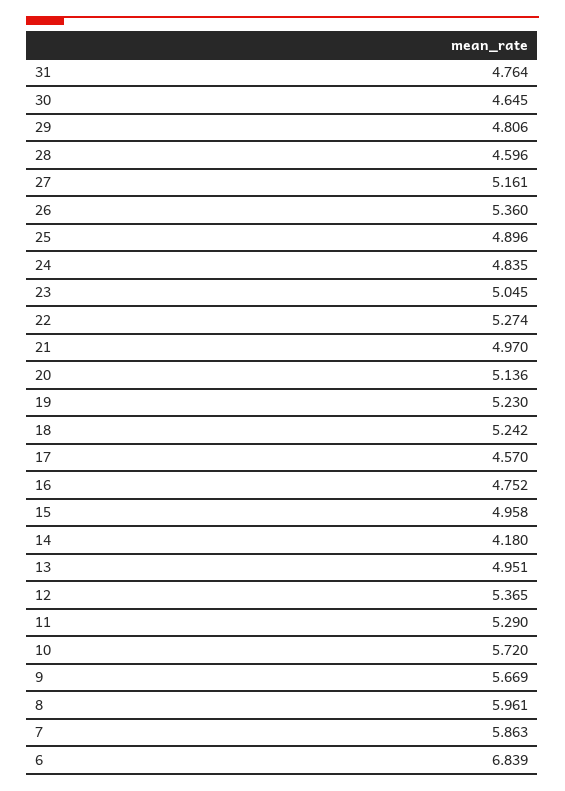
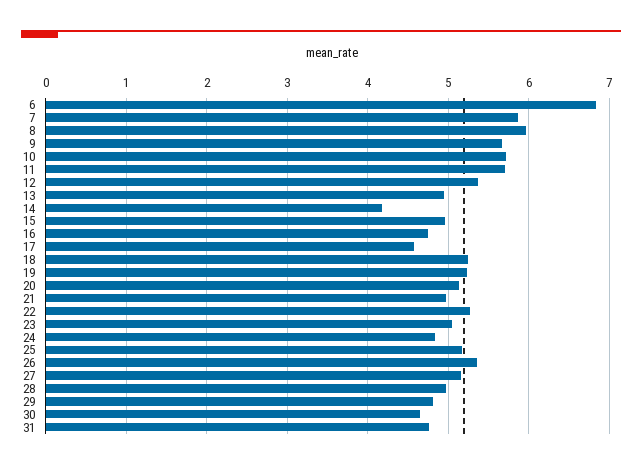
28: 4.596 -> 5
25: 4.896 -> 5.2
11: 5.29 -> 5.7

